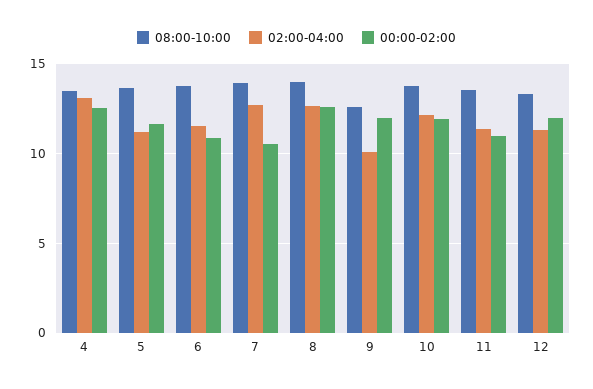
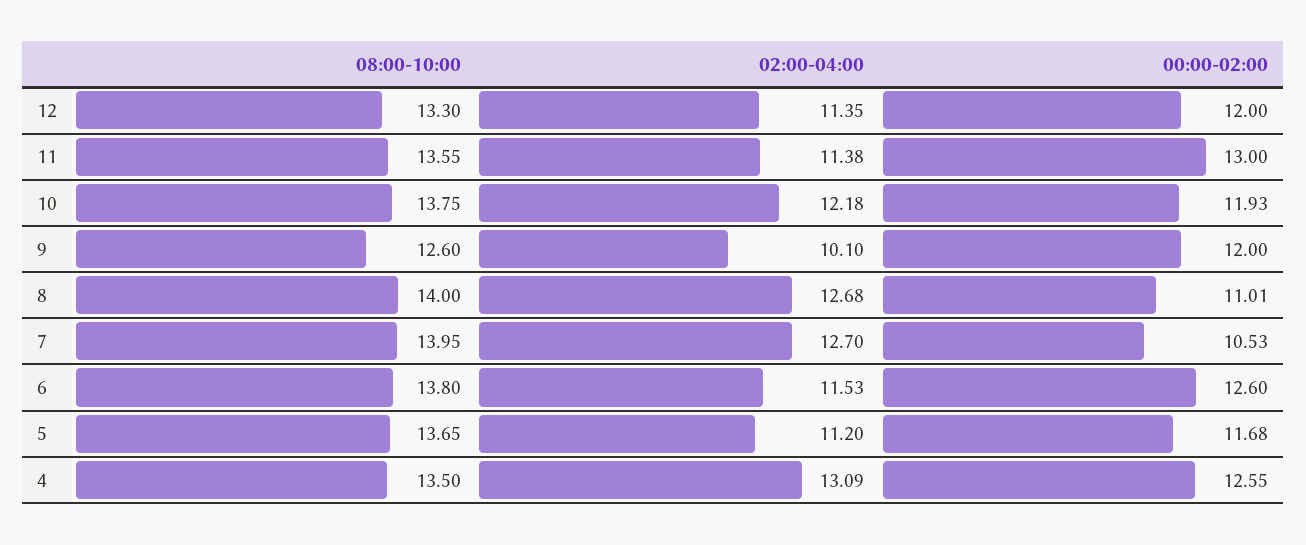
00:00-02:00, 6: 11 -> 12.6
00:00-02:00, 8: 12.5 -> 11.01
00:00-02:00, 11: 11 -> 13

